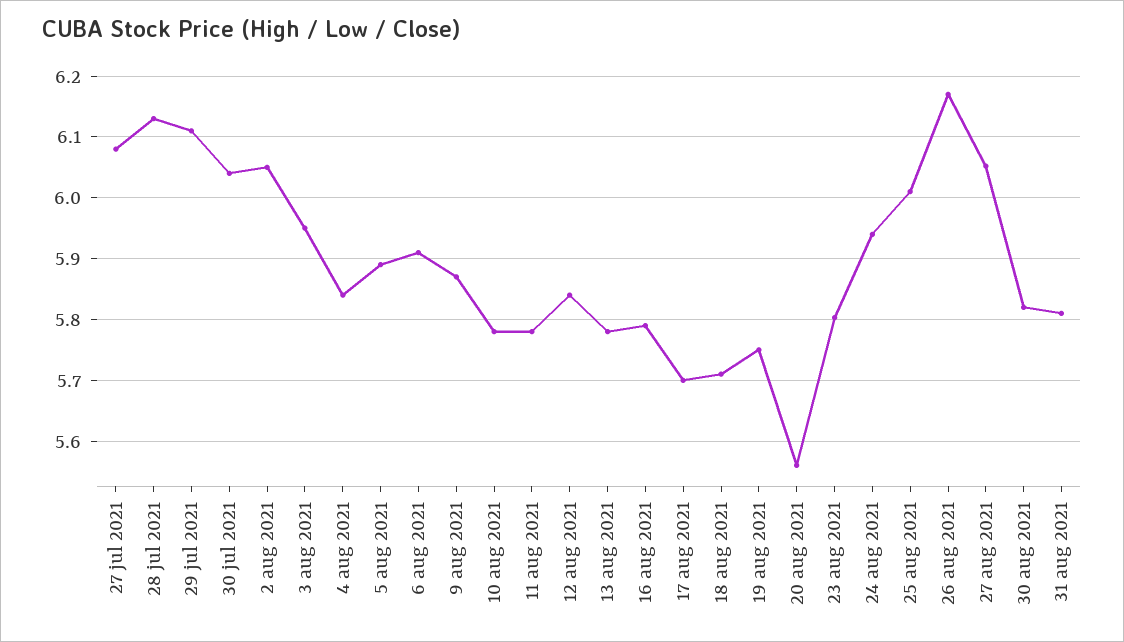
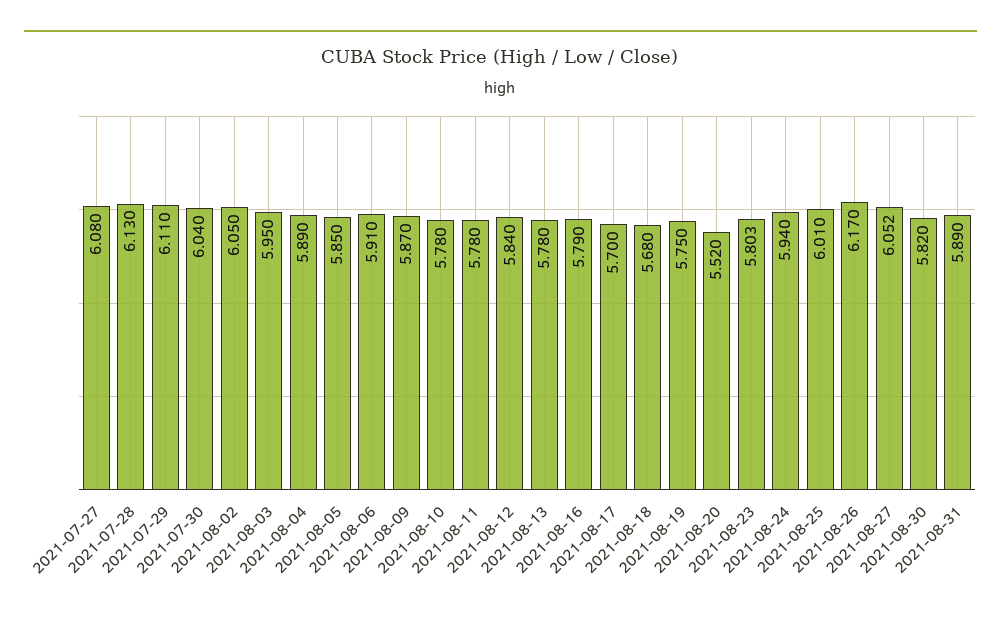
4 aug 2021: 5.84 -> 5.89
5 aug 2021: 5.89 -> 5.85
18 aug 2021: 5.71 -> 5.68
20 aug 2021: 5.56 -> 5.52
31 aug 2021: 5.81 -> 5.89

